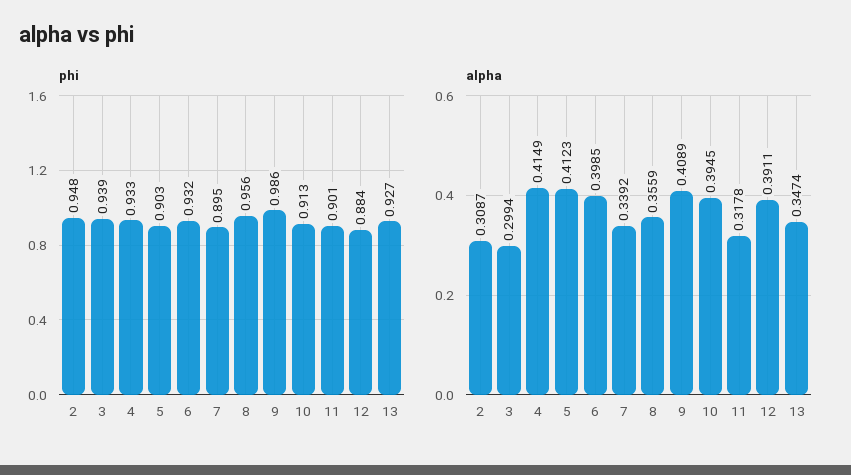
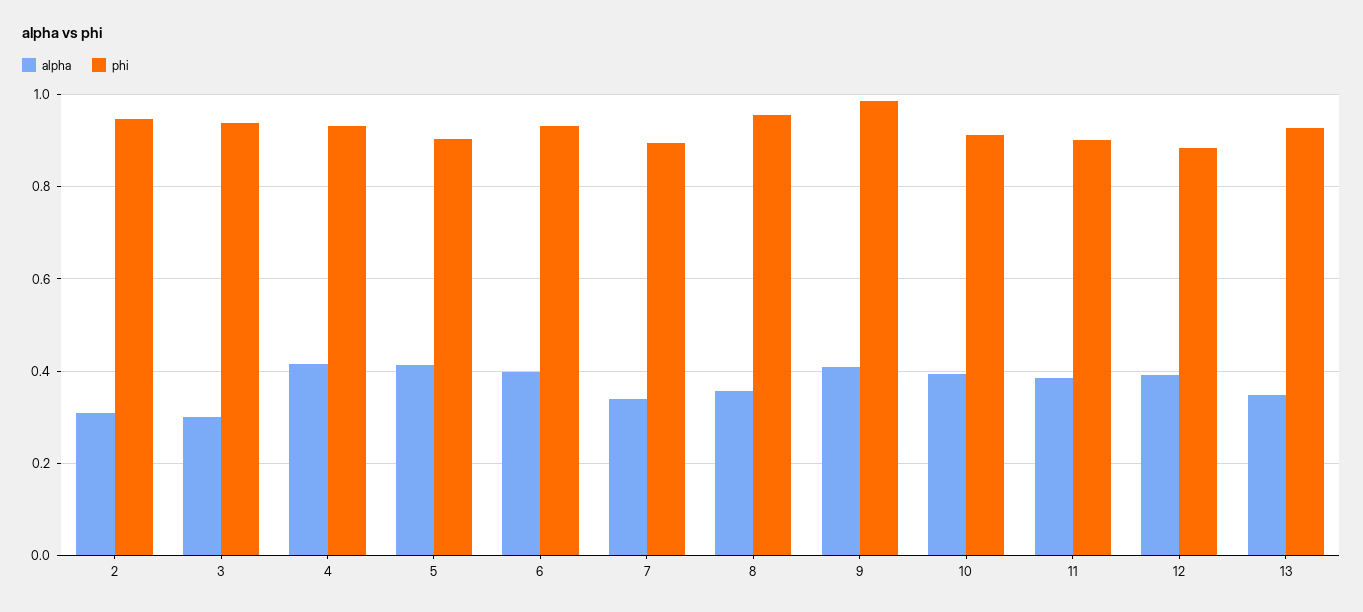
alpha, 11: 0.3178 -> 0.38

